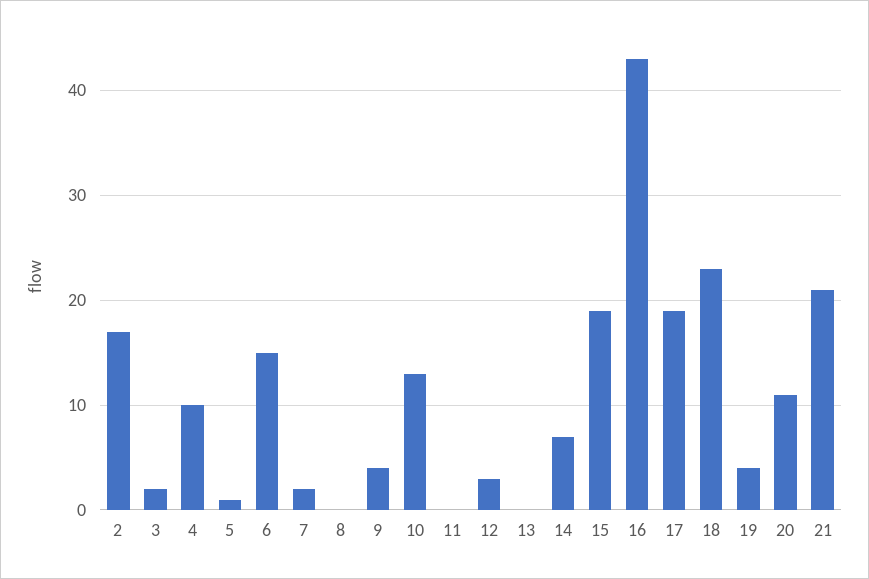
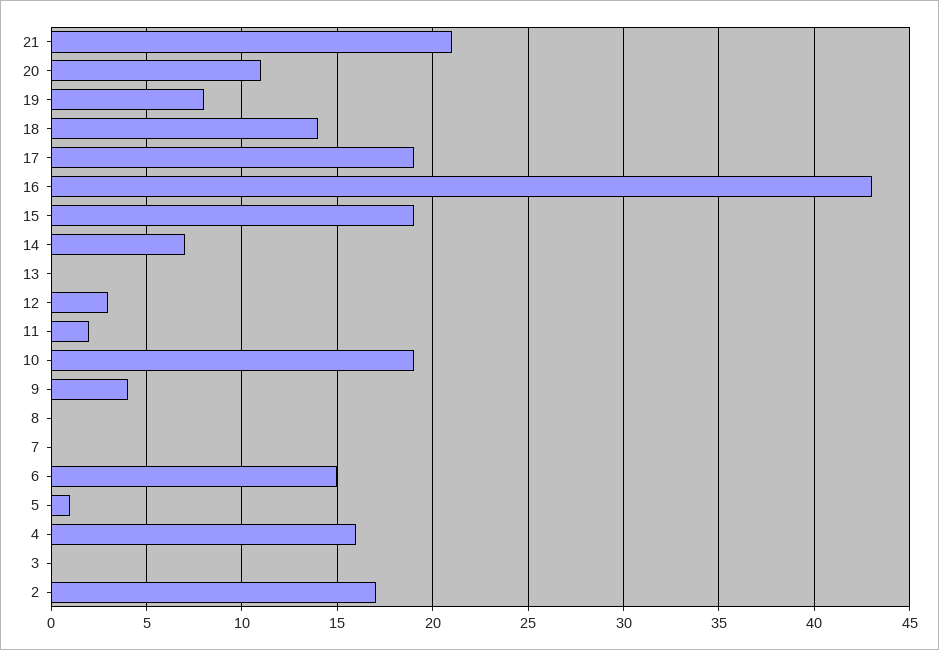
3: 2 -> 0
4: 10 -> 16
7: 2 -> 0
10: 13 -> 19
11: 0 -> 2
18: 23 -> 14
19: 4 -> 8

